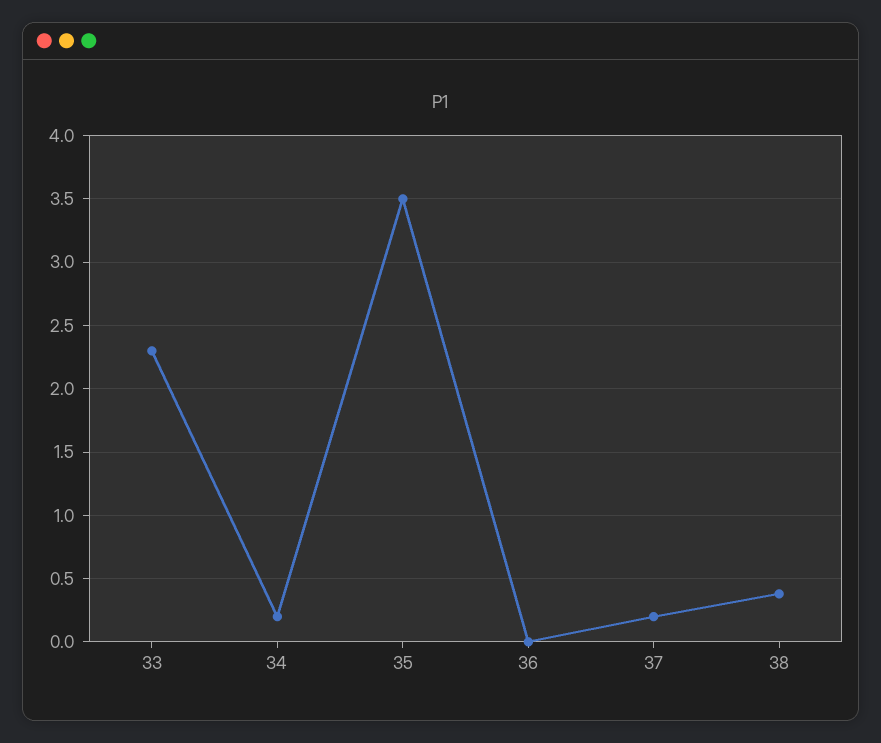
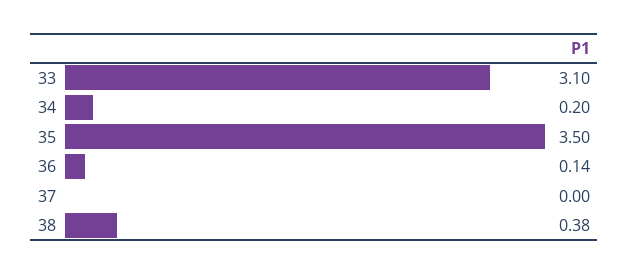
33: 2.3 -> 3.1
36: 0 -> 0.14
37: 0.2 -> 0

